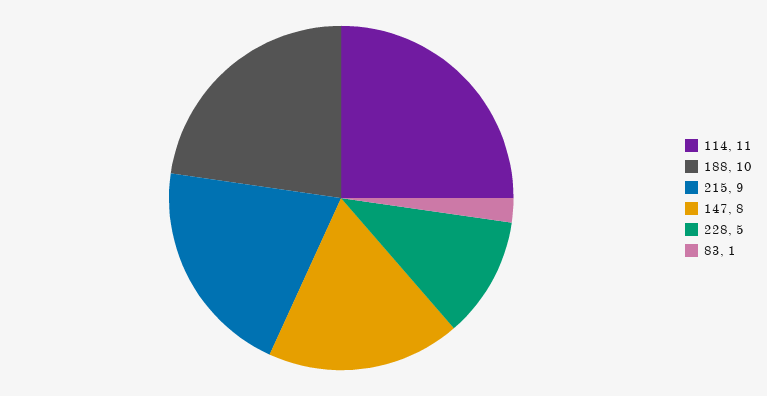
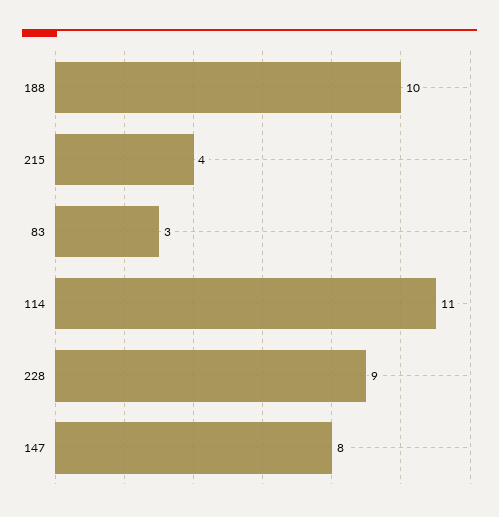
215: 9 -> 4
228: 5 -> 9
83: 1 -> 3

